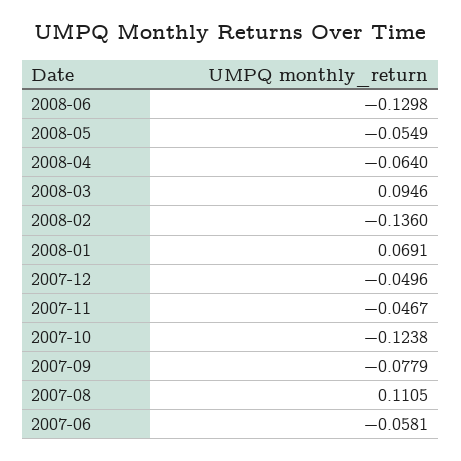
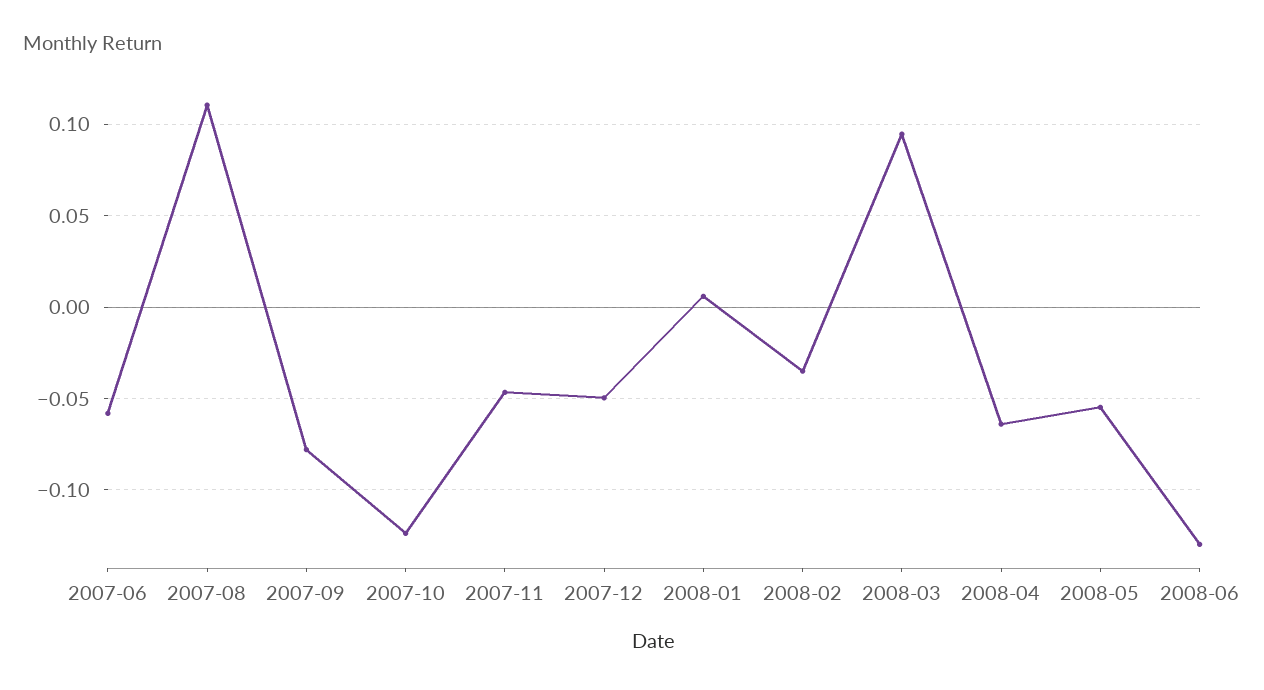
2008-02: -0.136 -> -0.035
2008-01: 0.0691 -> 0.005

